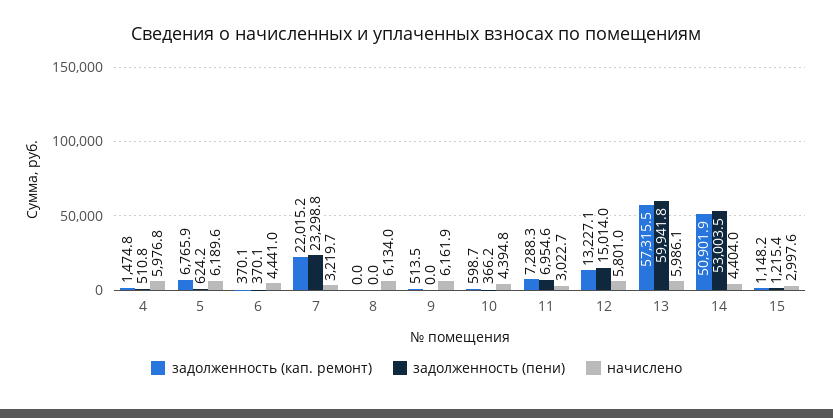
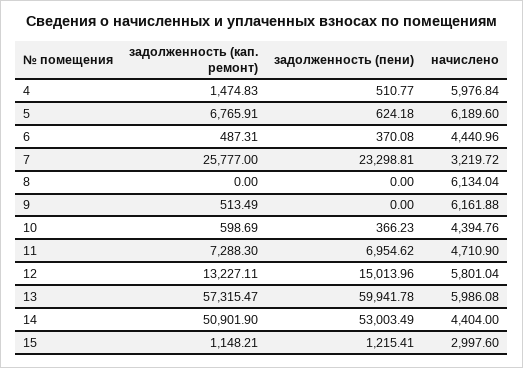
задолженность (кап. ремонт), 6: 370.1 -> 487.31
задолженность (кап. ремонт), 7: 22015.2 -> 25777
начислено, 11: 3022.7 -> 4710.9

